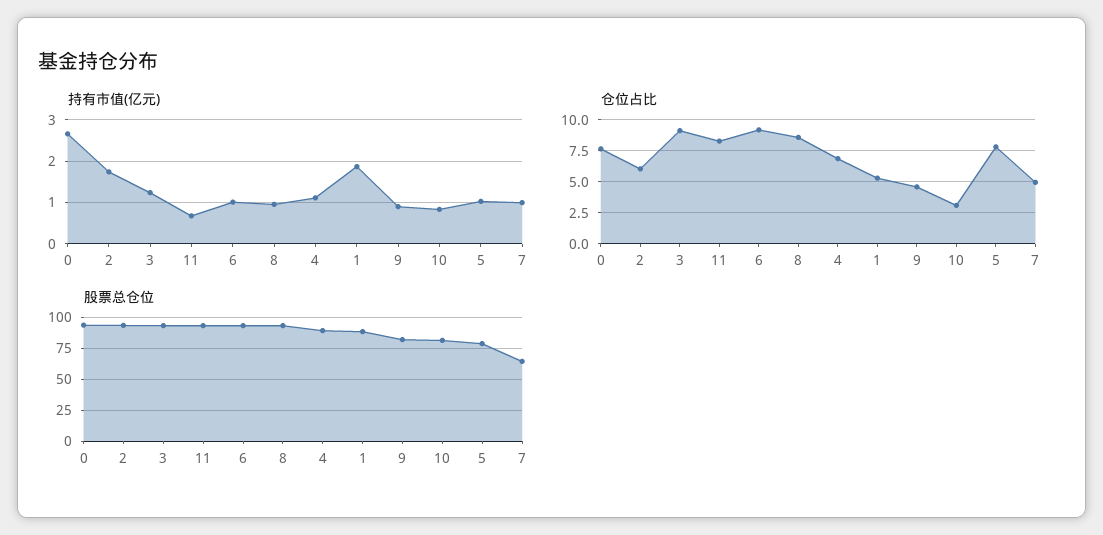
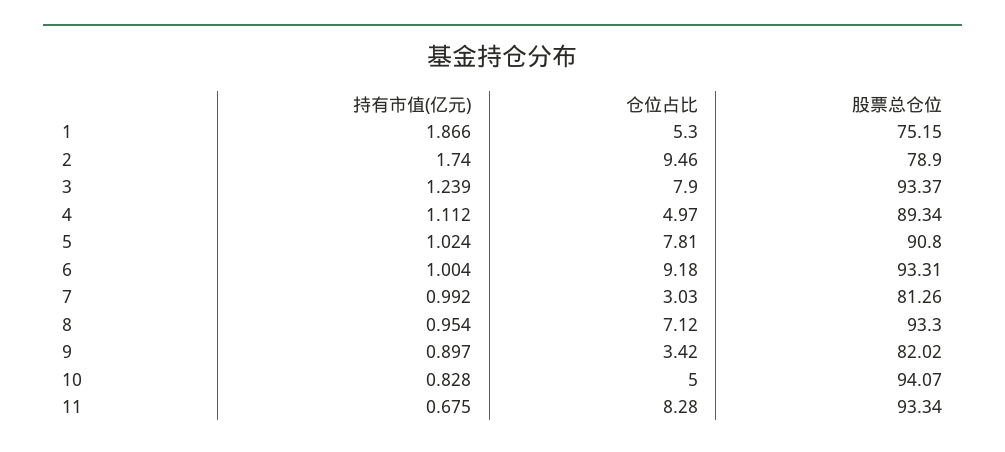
持有市值(亿元), 0: 2.6 -> none
仓位占比, 0: 7.5 -> none
仓位占比, 2: 6 -> 9.46
仓位占比, 3: 9 -> 7.9
仓位占比, 8: 8.5 -> 7.12
仓位占比, 4: 7 -> 4.97
仓位占比, 9: 4.5 -> 3.42
仓位占比, 10: 3 -> 5
仓位占比, 7: 5 -> 3.03
股票总仓位, 0: 95 -> none
股票总仓位, 2: 95 -> 78.9
股票总仓位, 1: 90 -> 75.15
股票总仓位, 10: 80 -> 94.07
股票总仓位, 5: 80 -> 90.8
股票总仓位, 7: 65 -> 81.26

